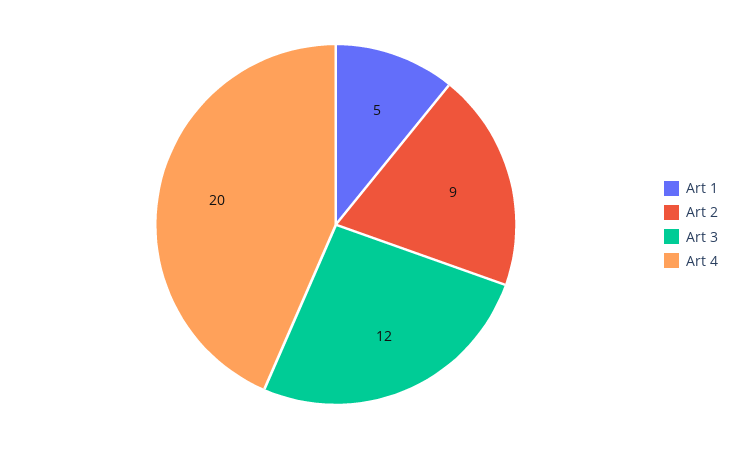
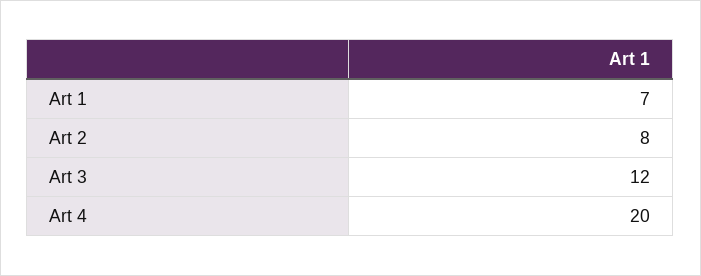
Art 1: 5 -> 7
Art 2: 9 -> 8

